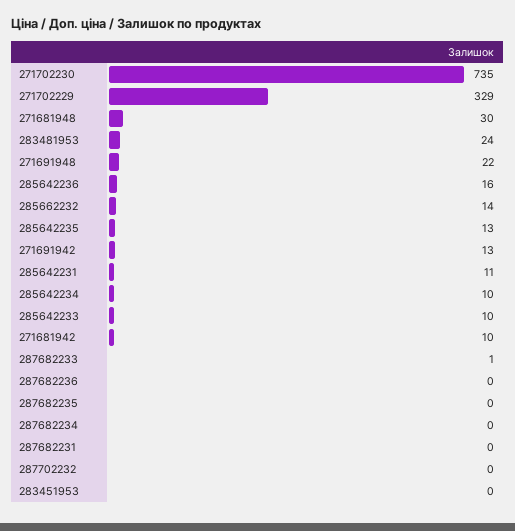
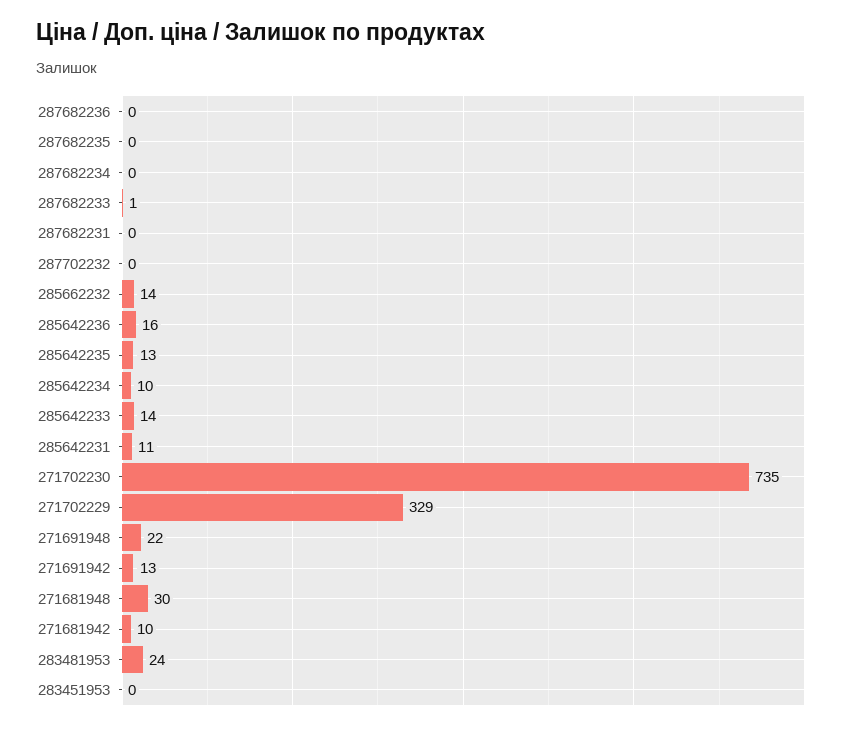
285642233: 10 -> 14

